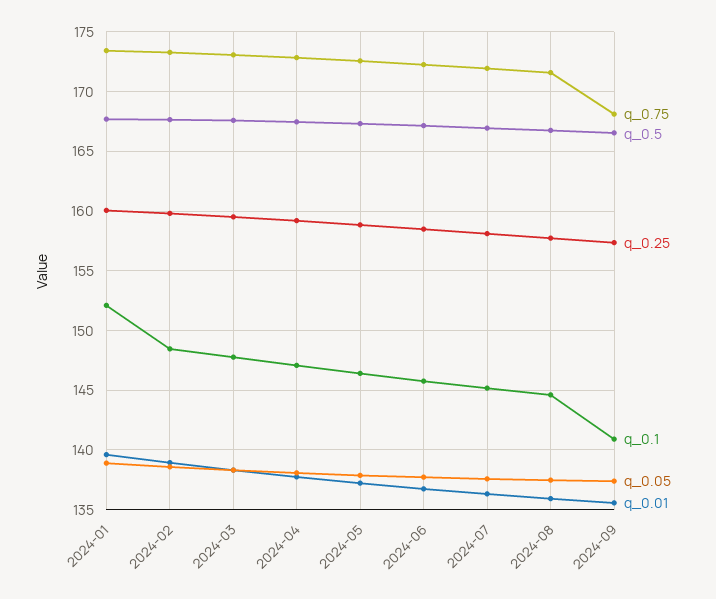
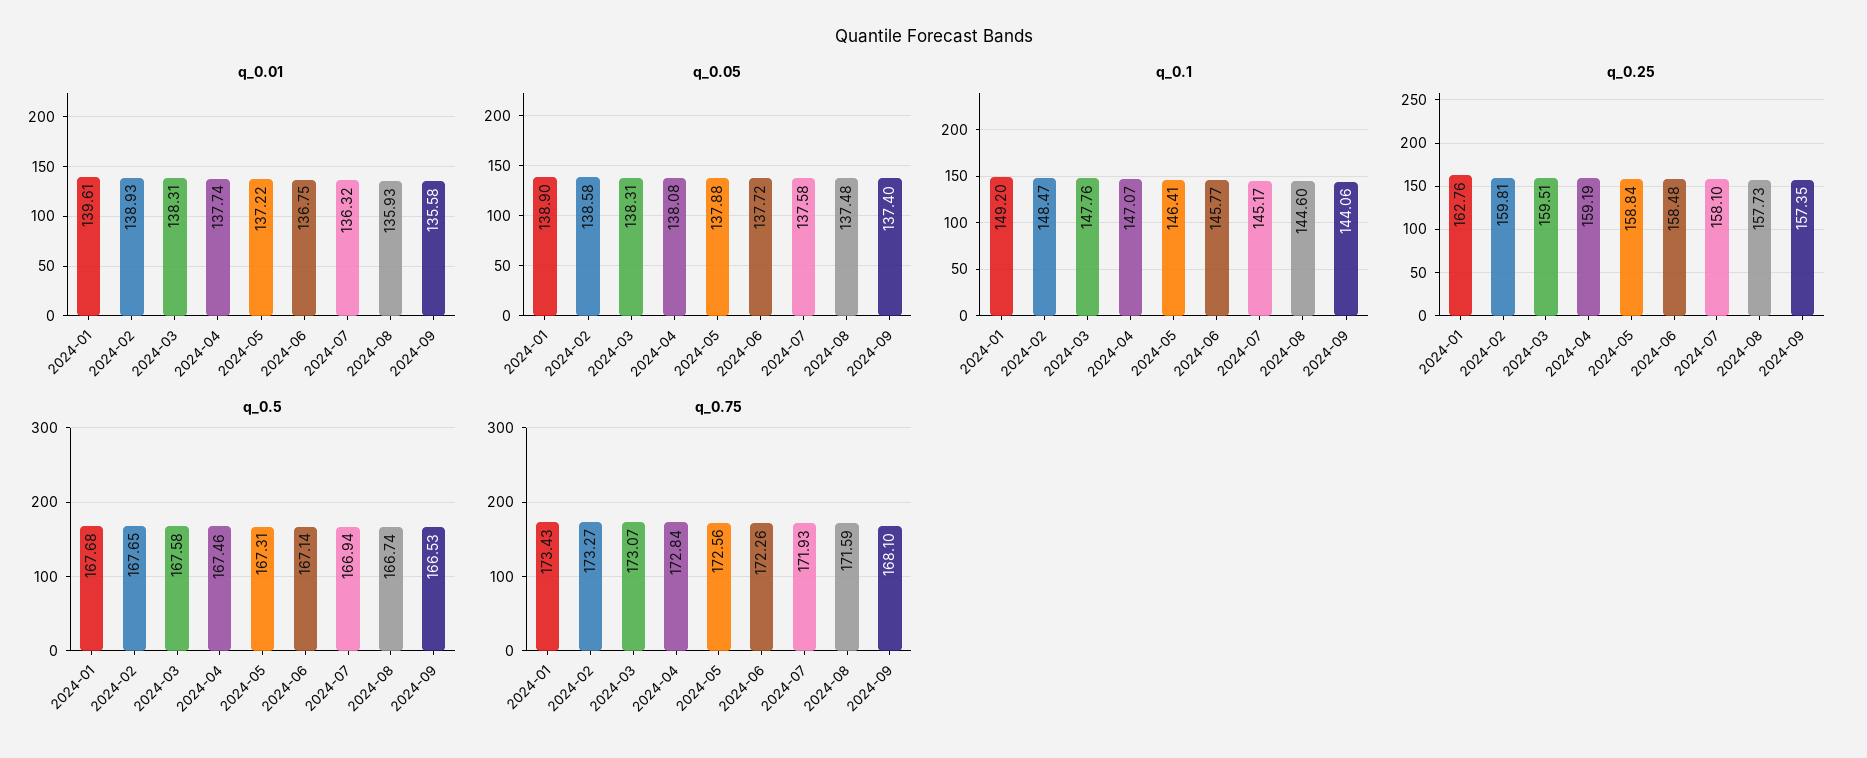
q_0.25, 2024-01: 160 -> 162.76
q_0.1, 2024-01: 152 -> 149.2
q_0.1, 2024-09: 141 -> 144.06

